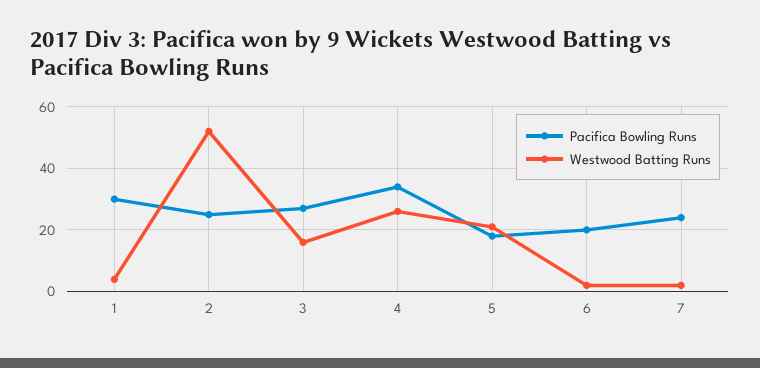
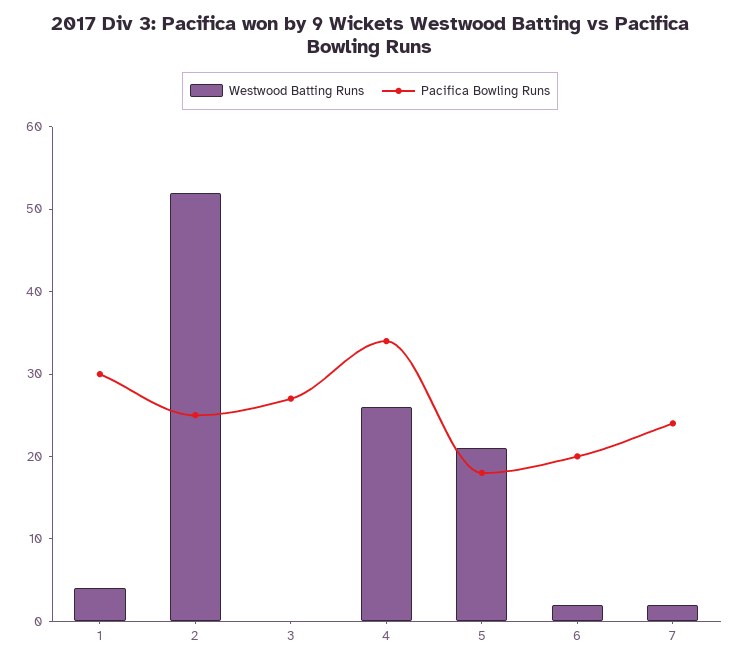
Westwood Batting Runs, 3: 15 -> 0

